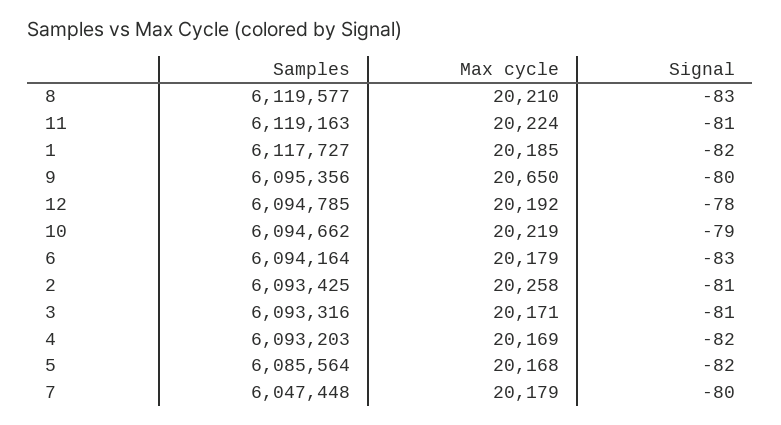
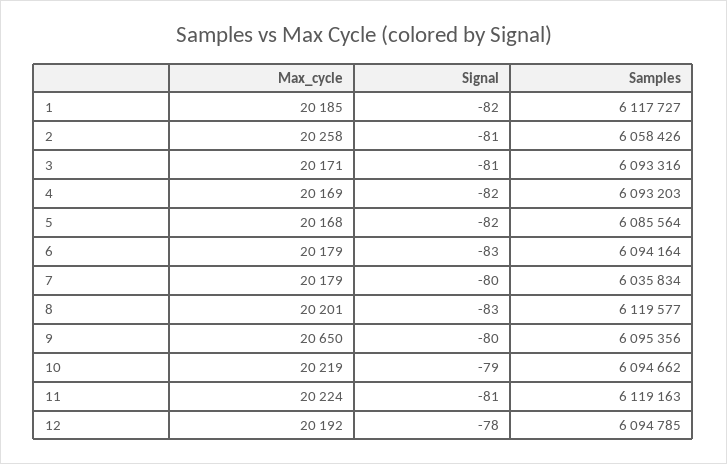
Max cycle, 8: 20210 -> 20201
Samples, 2: 6093425 -> 6058426
Samples, 7: 6047448 -> 6035834

